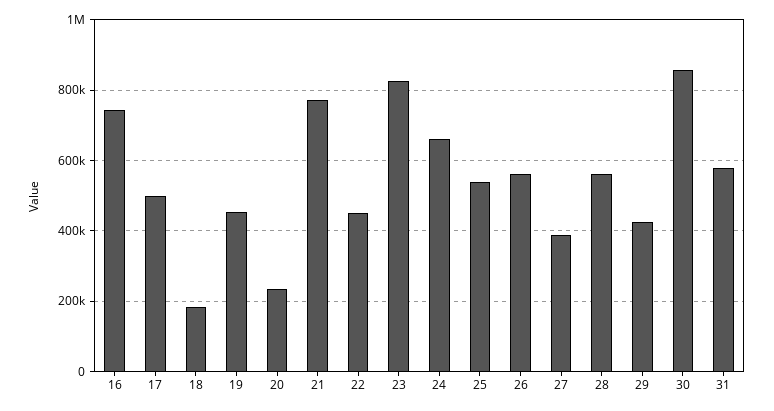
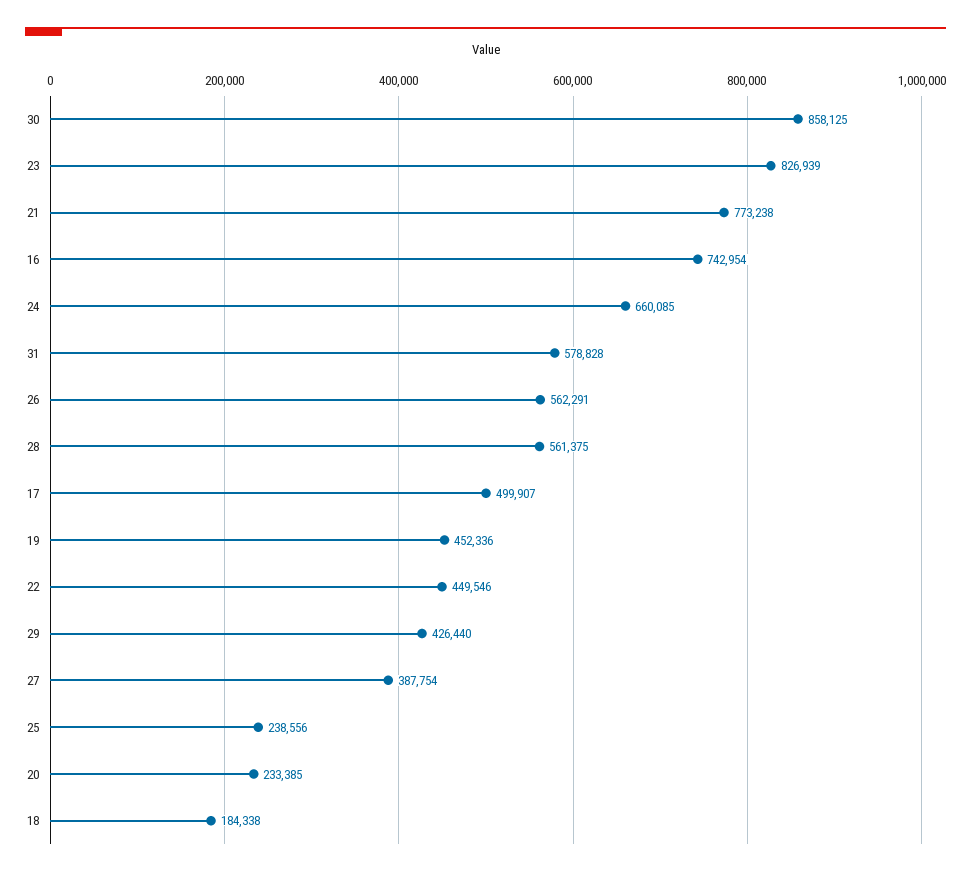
25: 540000 -> 238556

